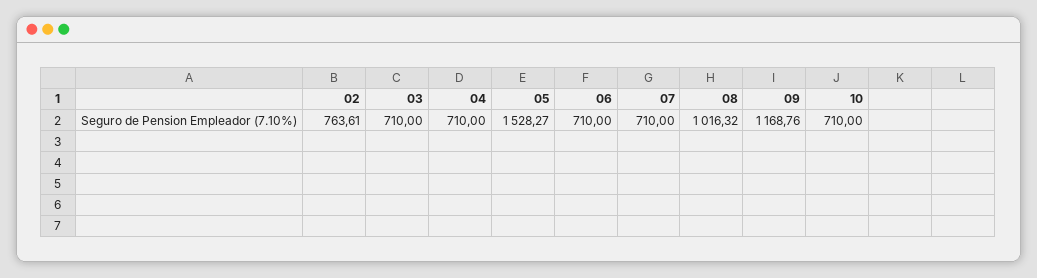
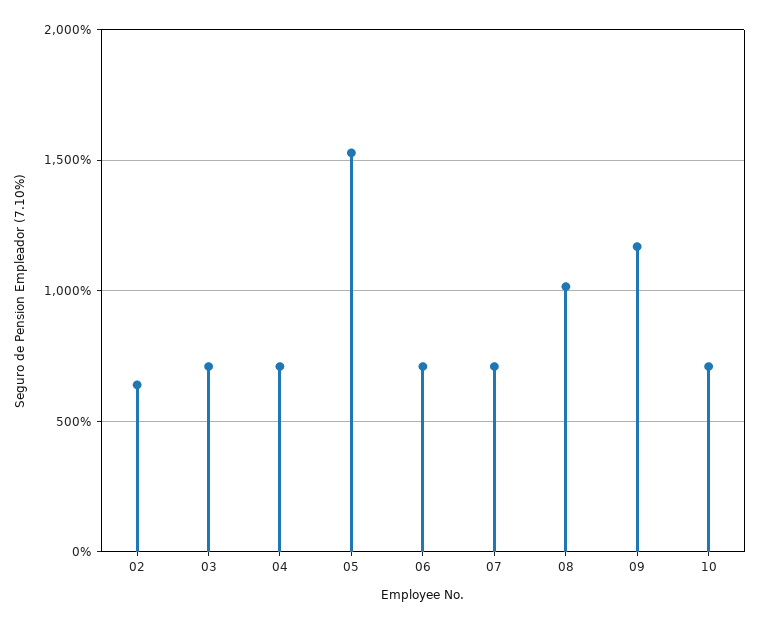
02: 763.61 -> 650

